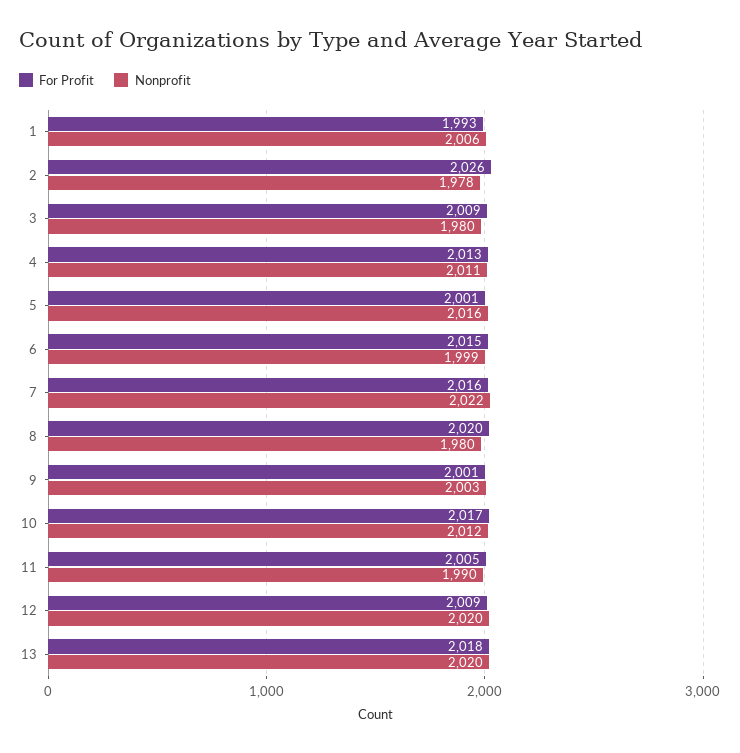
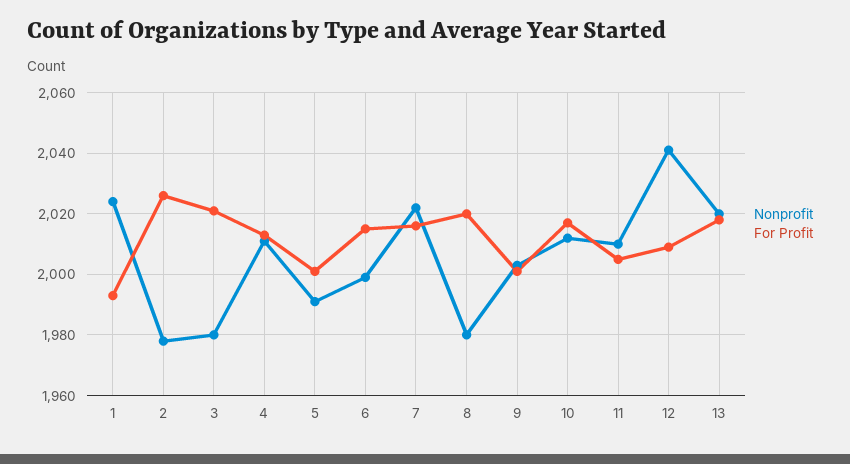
Nonprofit, 1: 2006 -> 2025
For Profit, 3: 2009 -> 2020
Nonprofit, 5: 2016 -> 1990
Nonprofit, 11: 1990 -> 2010
Nonprofit, 12: 2020 -> 2040

